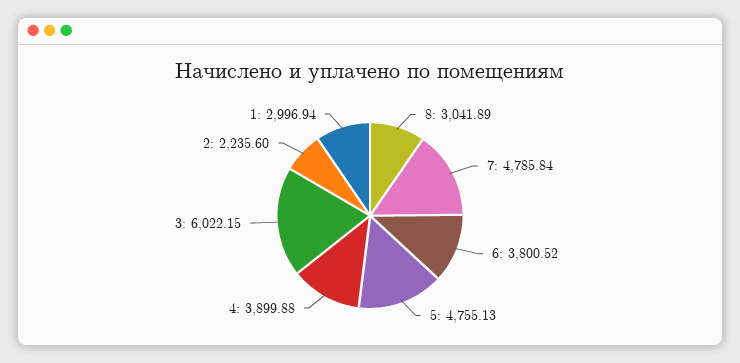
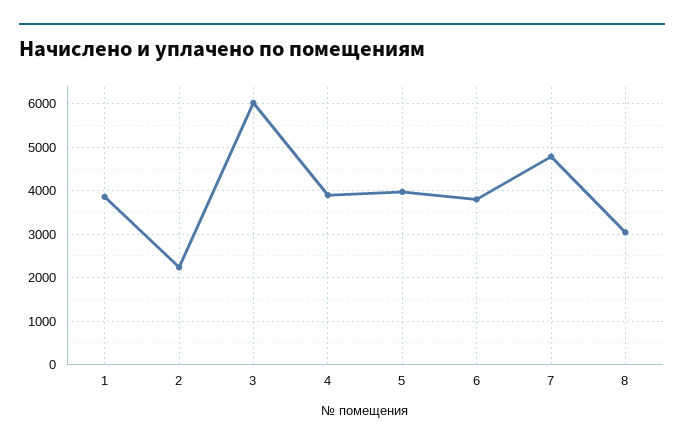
5: 4755.13 -> 4000
1: 2996.94 -> 3800

